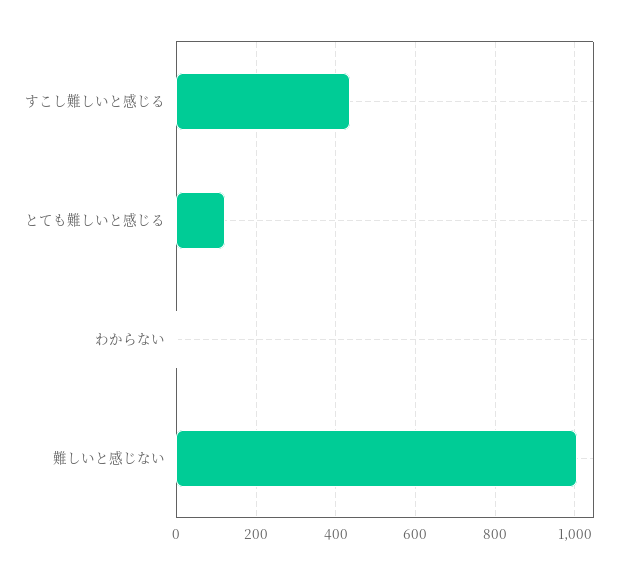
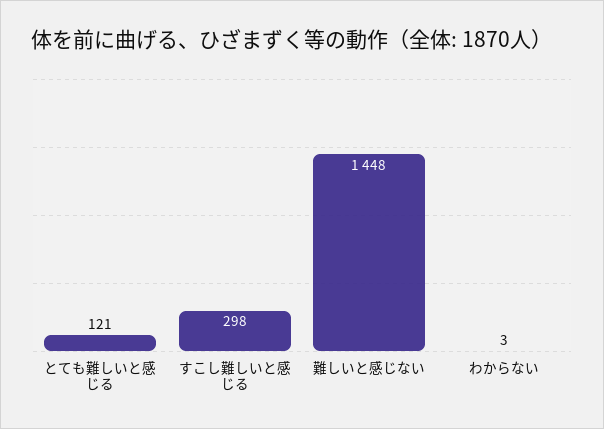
すこし難しいと感じる: 440 -> 298
難しいと感じない: 1000 -> 1448

